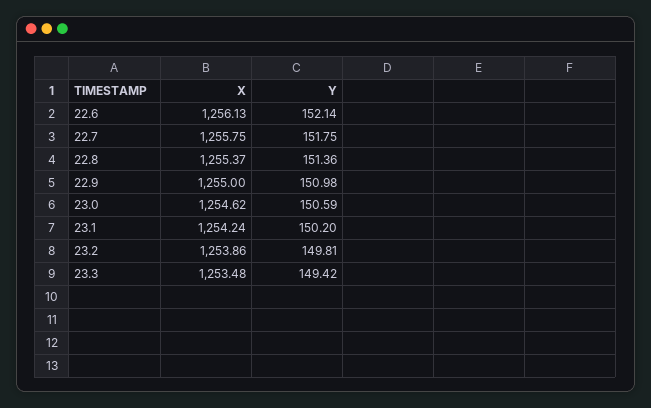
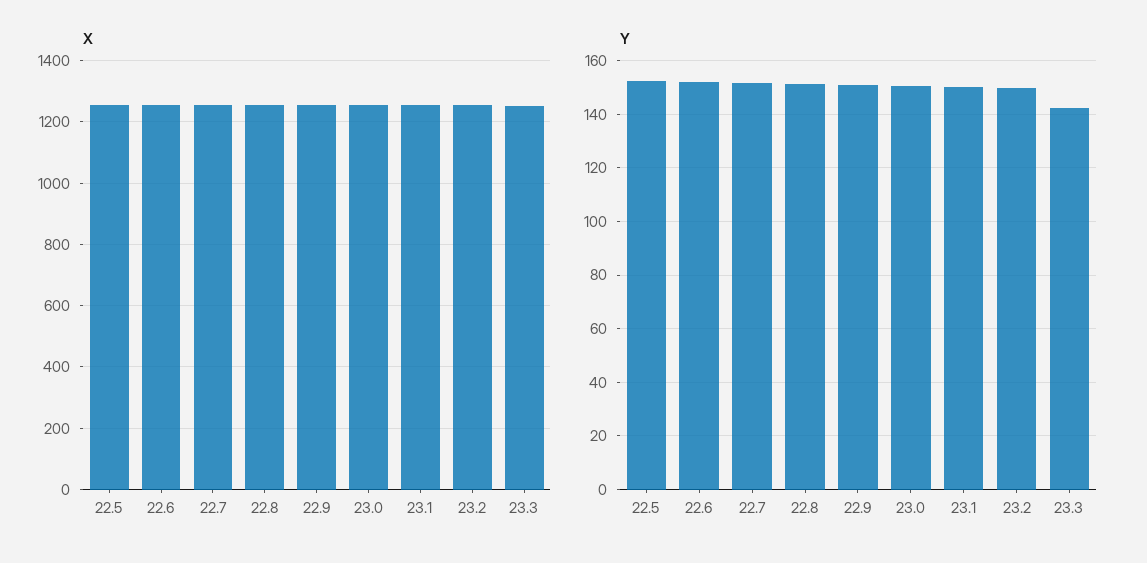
Y, 23.3: 149.42 -> 142.5
X, 22.5: none -> 1260
Y, 22.5: none -> 152.5

